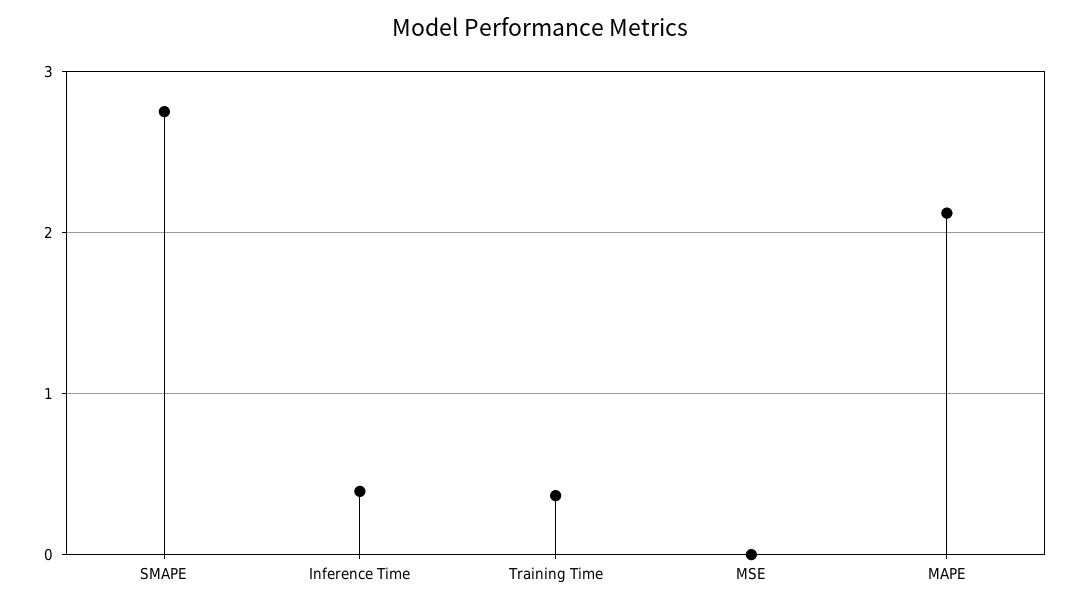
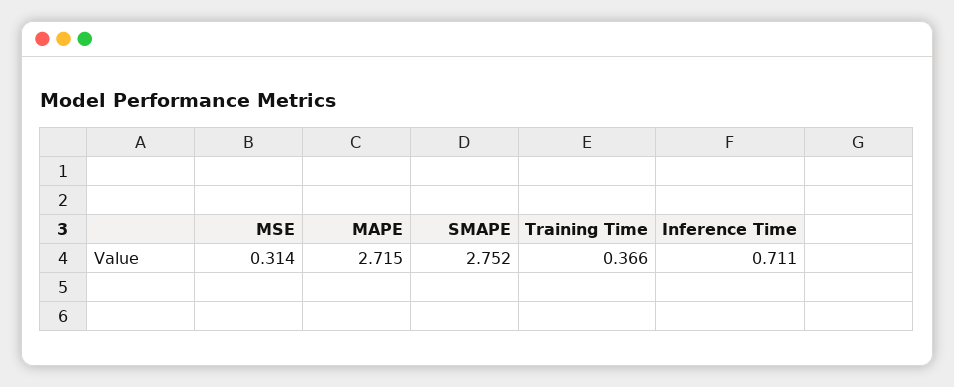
Inference Time: 0.4 -> 0.711
MSE: 0 -> 0.314
MAPE: 2.1 -> 2.715

